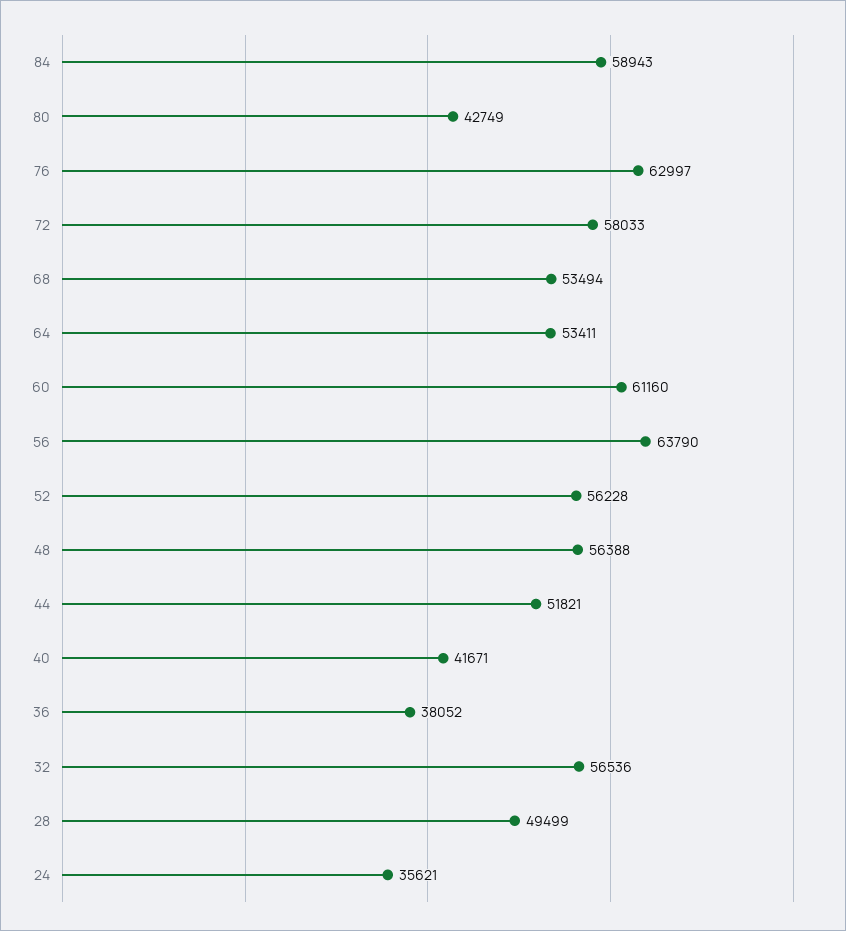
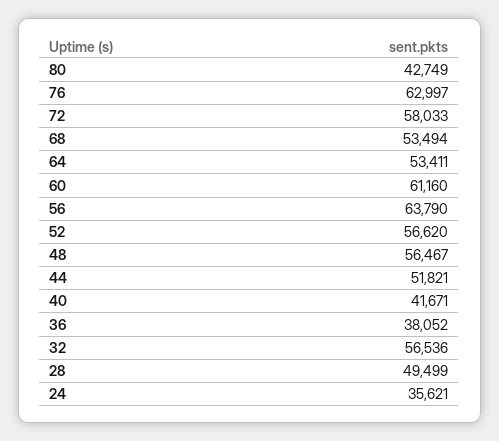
84: 58943 -> none
52: 56228 -> 56620
48: 56388 -> 56467

